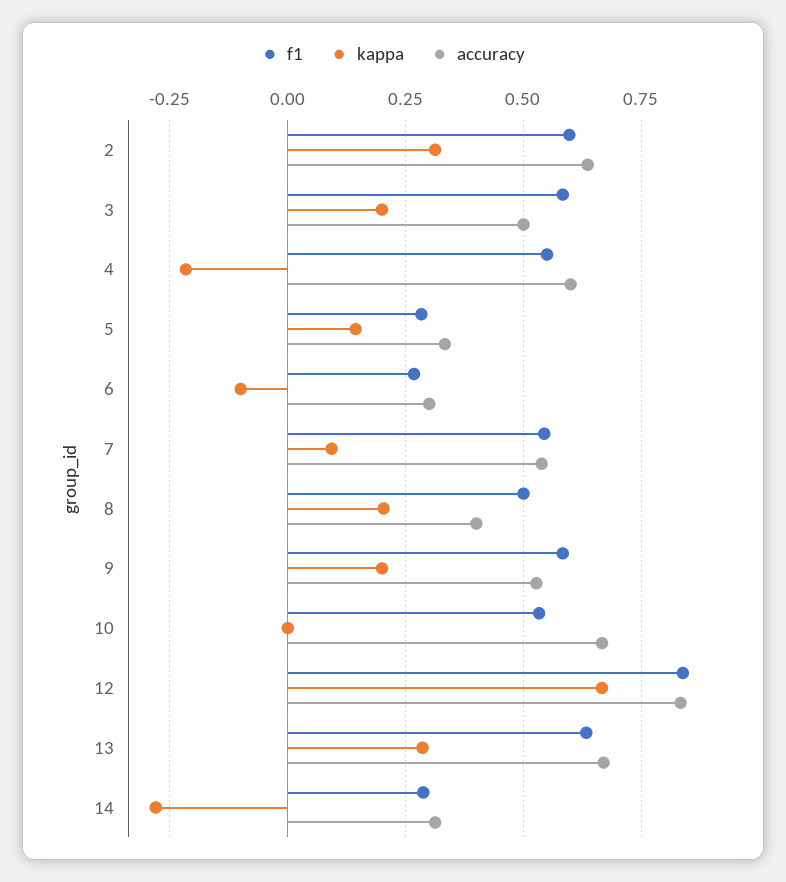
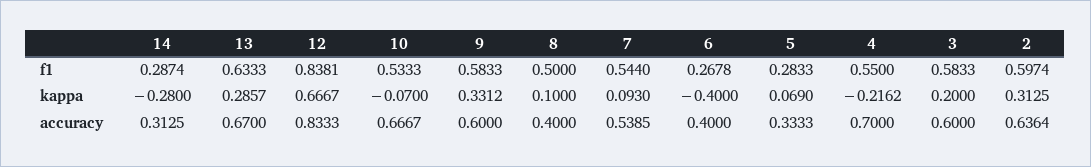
accuracy, 3: 0.5 -> 0.6
accuracy, 4: 0.6 -> 0.7
kappa, 5: 0.15 -> 0.069
kappa, 6: -0.1 -> -0.4
accuracy, 6: 0.3 -> 0.4
kappa, 8: 0.2 -> 0.1
kappa, 9: 0.2 -> 0.3312
accuracy, 9: 0.525 -> 0.6
kappa, 10: 0 -> -0.07

